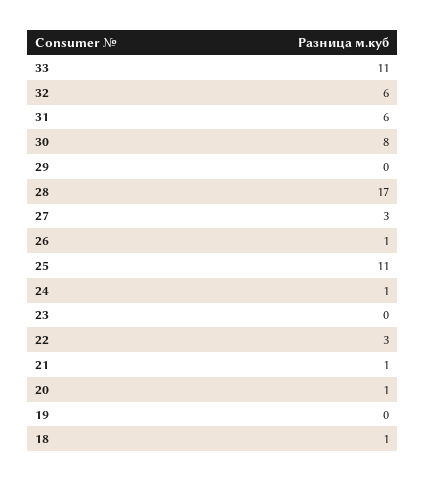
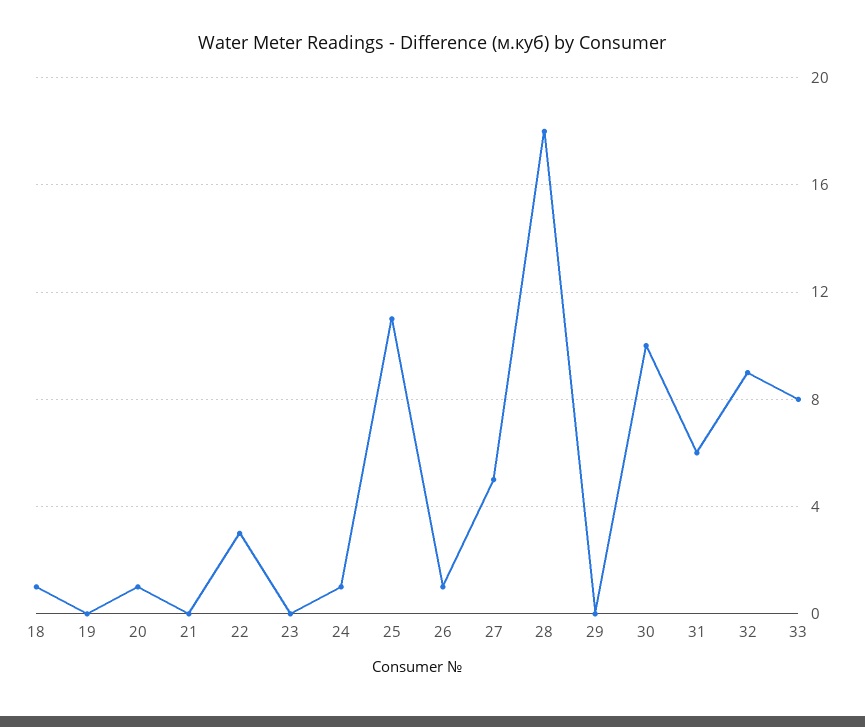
33: 11 -> 8
32: 6 -> 9
30: 8 -> 10
28: 17 -> 18
27: 3 -> 5
21: 1 -> 0

